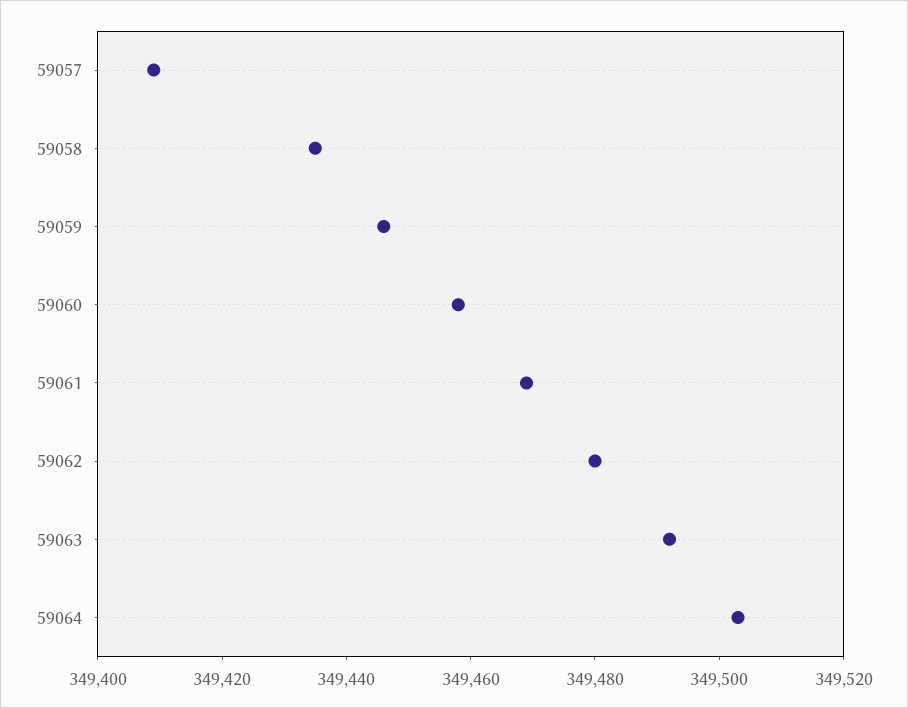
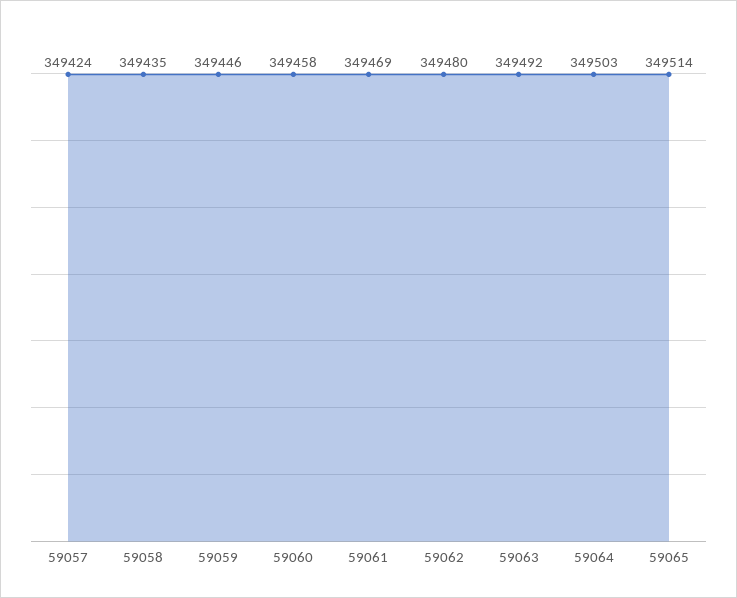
59057: 349410 -> 349424
59065: none -> 349514

